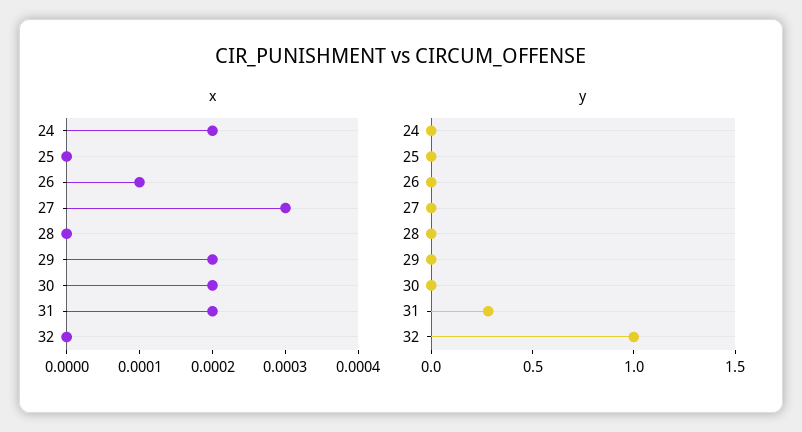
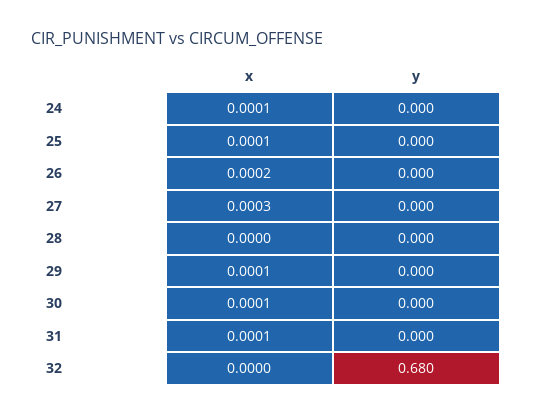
x, 24: 0.0002 -> 0.0001
x, 25: 0 -> 0.0001
x, 26: 0.0001 -> 0.0002
x, 29: 0.0002 -> 0.0001
x, 30: 0.0002 -> 0.0001
x, 31: 0.0002 -> 0.0001
y, 31: 0.3 -> 0
y, 32: 1 -> 0.68

